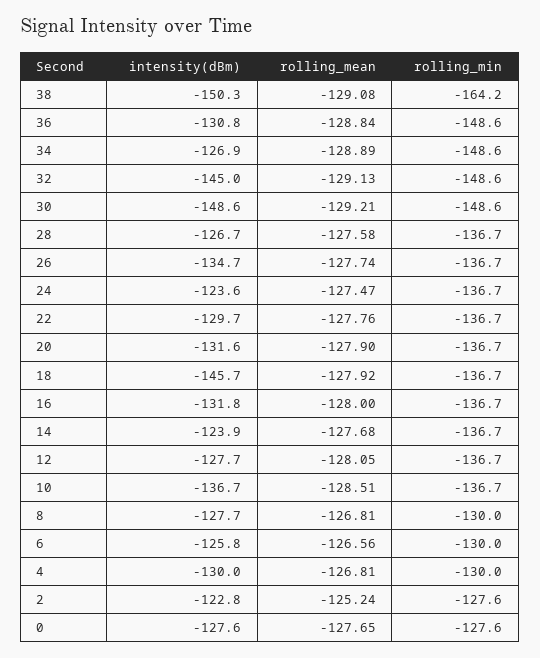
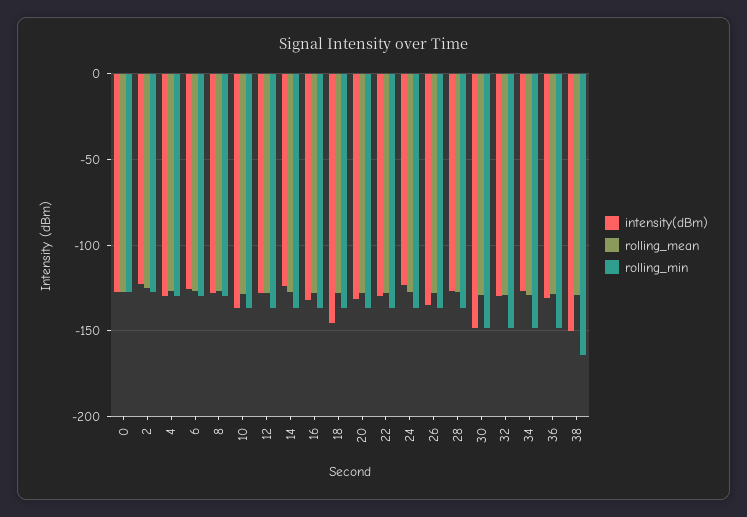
intensity(dBm), 32: -145 -> -130

